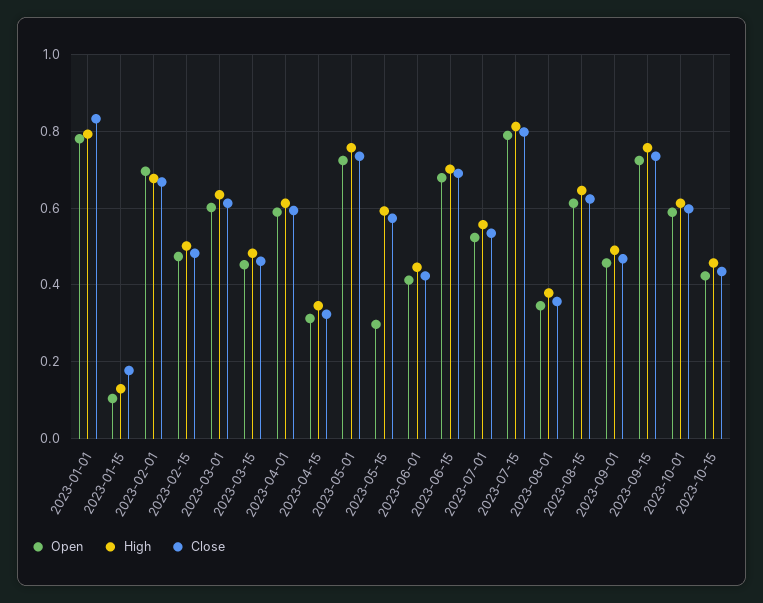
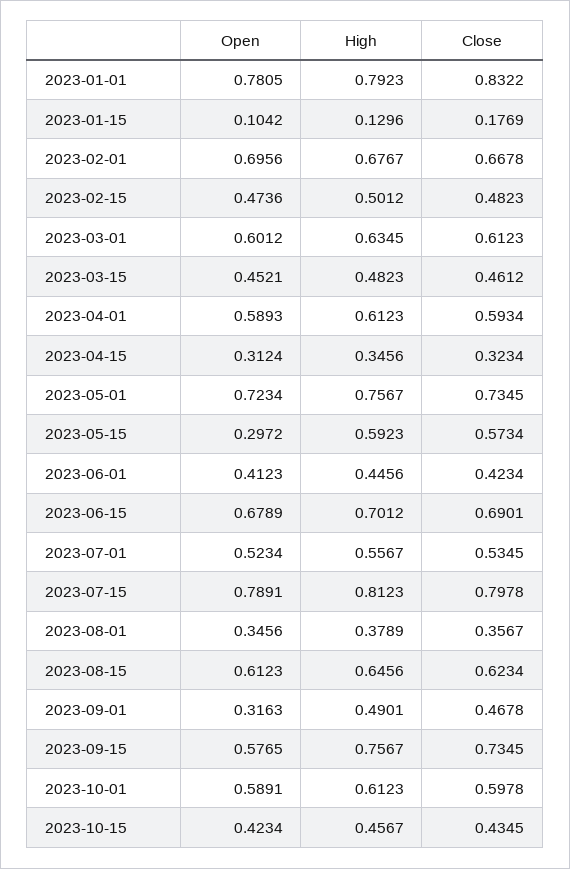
Open, 2023-09-01: 0.46 -> 0.3163
Open, 2023-09-15: 0.72 -> 0.5765

